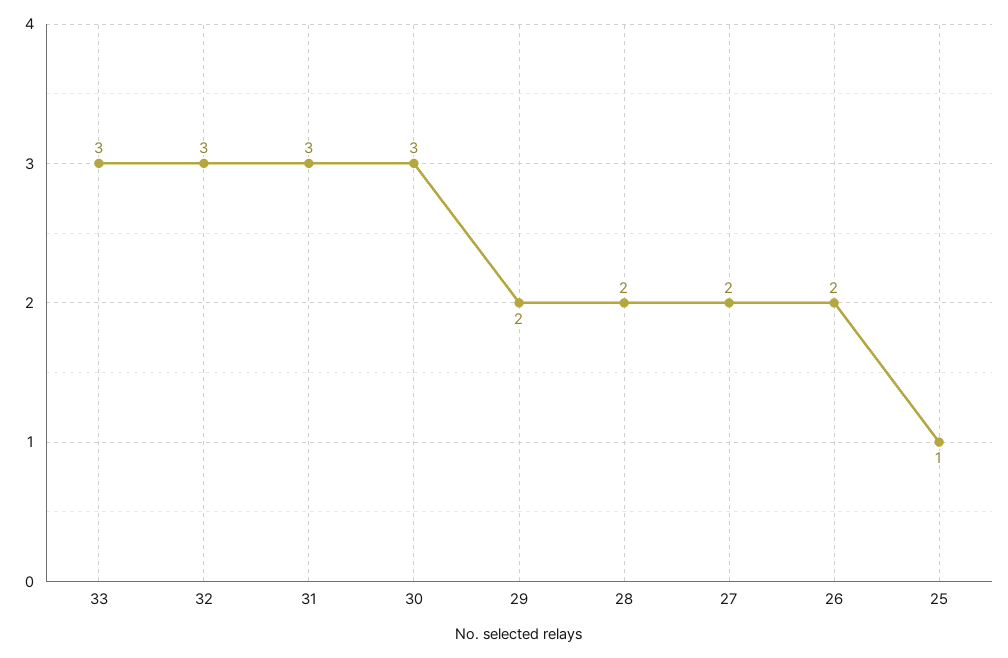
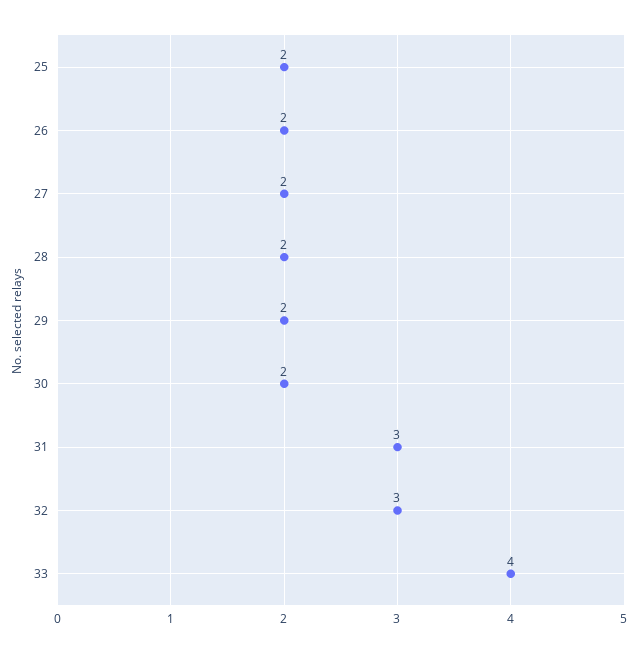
33: 3 -> 4
30: 3 -> 2
25: 1 -> 2

